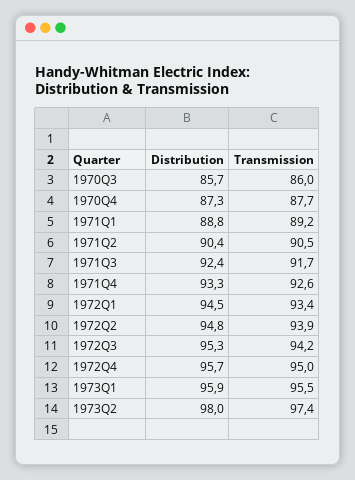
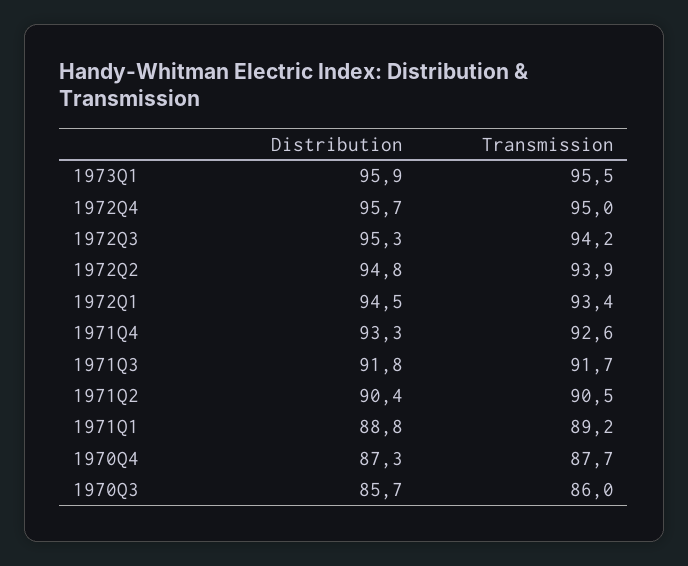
Distribution, 1971Q3: 92.4 -> 91.8
Distribution, 1973Q2: 98 -> none
Transmission, 1973Q2: 97.4 -> none

